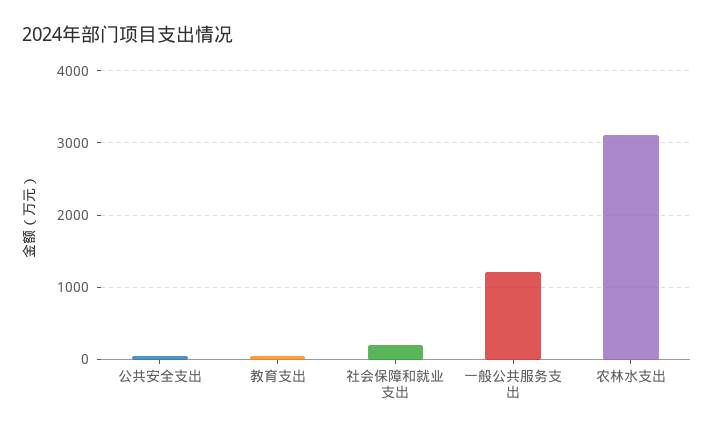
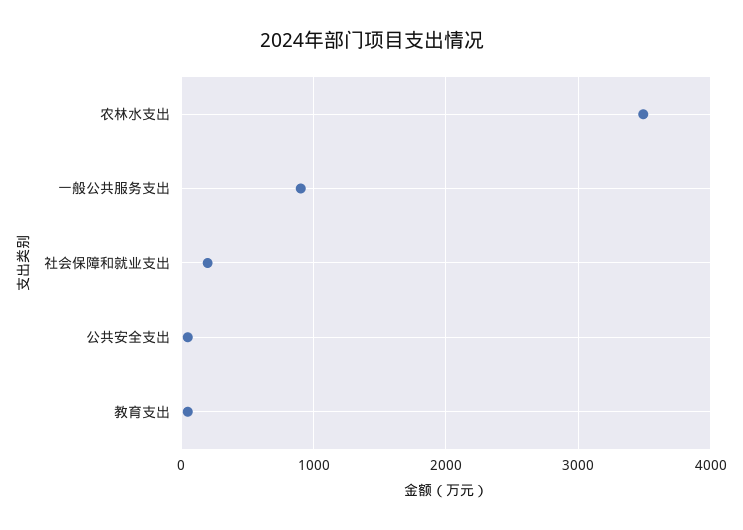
一般公共服务支出: 1200 -> 900
农林水支出: 3100 -> 3500

